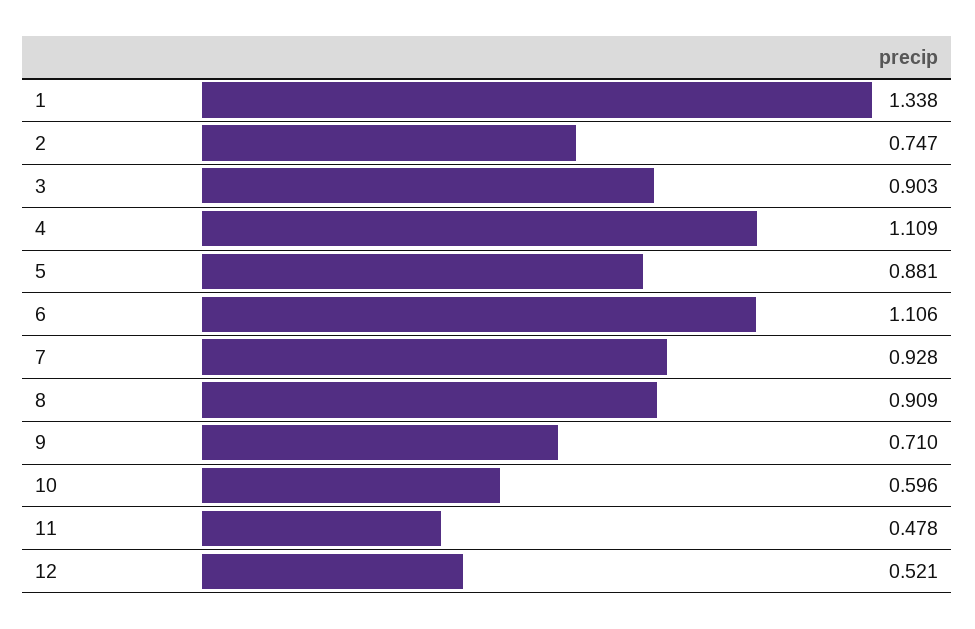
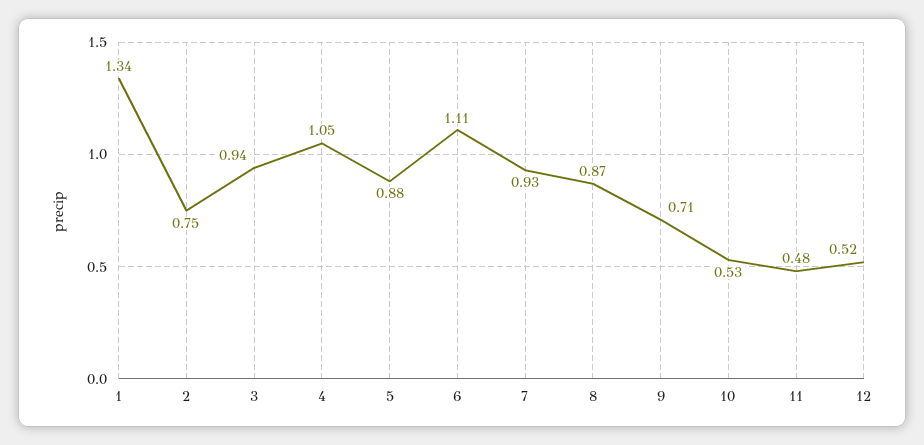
3: 0.903 -> 0.94
4: 1.109 -> 1.05
8: 0.909 -> 0.87
10: 0.596 -> 0.53

